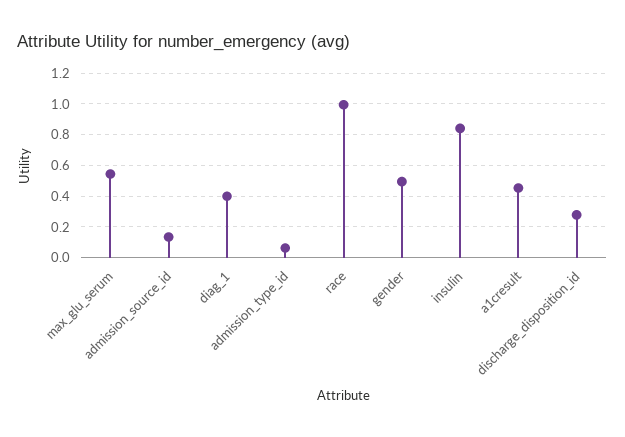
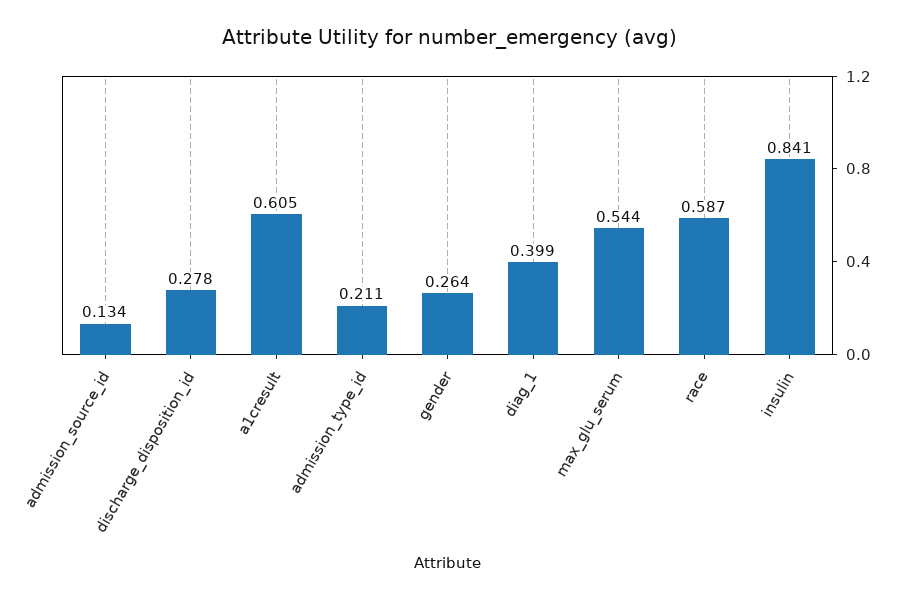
admission_type_id: 0.05 -> 0.211
race: 1 -> 0.587
gender: 0.5 -> 0.264
a1cresult: 0.45 -> 0.605

